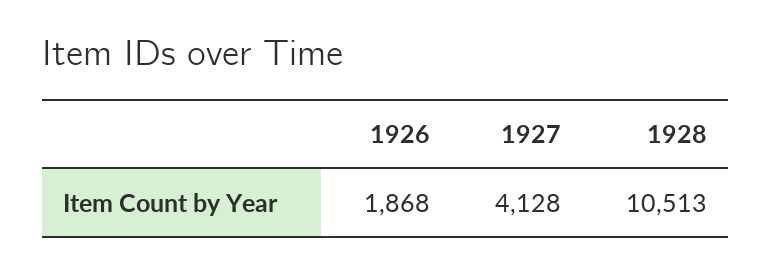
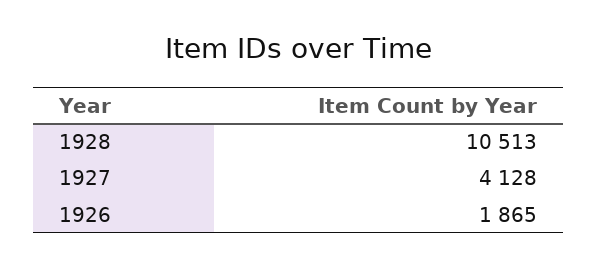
1926: 1868 -> 1865

